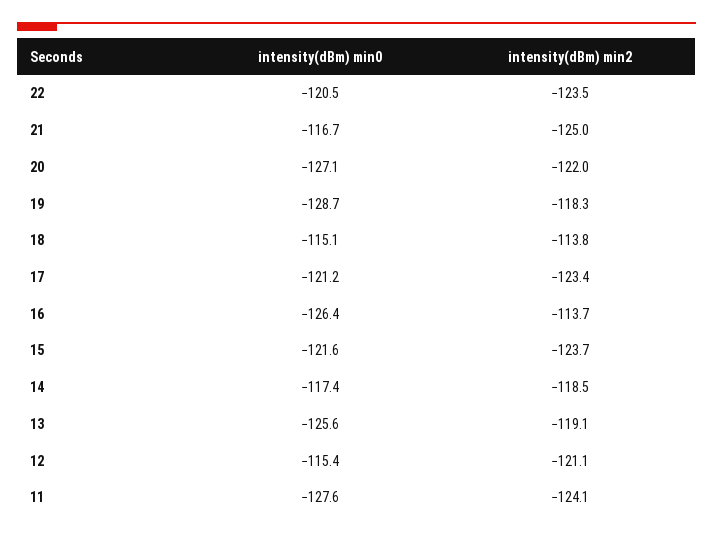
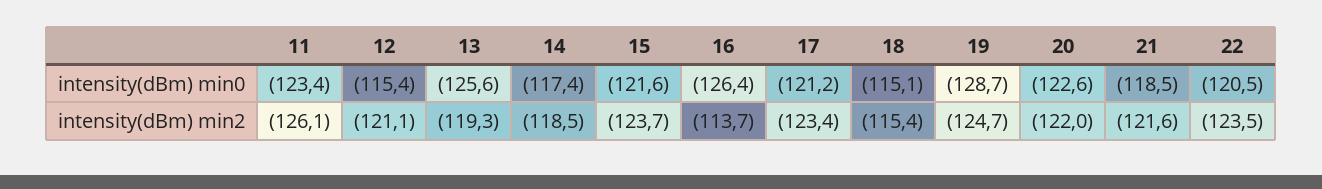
intensity(dBm) min0, 21: -116.7 -> -118.5
intensity(dBm) min2, 21: -125 -> -121.6
intensity(dBm) min0, 20: -127.1 -> -122.6
intensity(dBm) min2, 19: -118.3 -> -124.7
intensity(dBm) min2, 18: -113.8 -> -115.4
intensity(dBm) min2, 13: -119.1 -> -119.3
intensity(dBm) min0, 11: -127.6 -> -123.4
intensity(dBm) min2, 11: -124.1 -> -126.1

